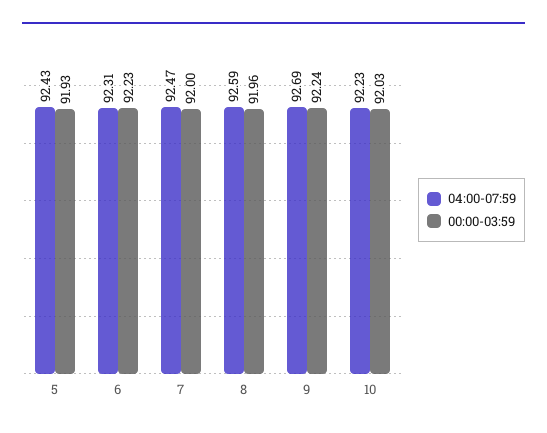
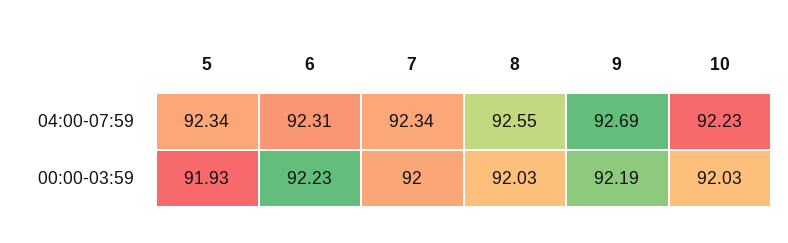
04:00-07:59, 5: 92.43 -> 92.34
04:00-07:59, 7: 92.47 -> 92.34
04:00-07:59, 8: 92.59 -> 92.55
00:00-03:59, 8: 91.96 -> 92.03
00:00-03:59, 9: 92.24 -> 92.19

